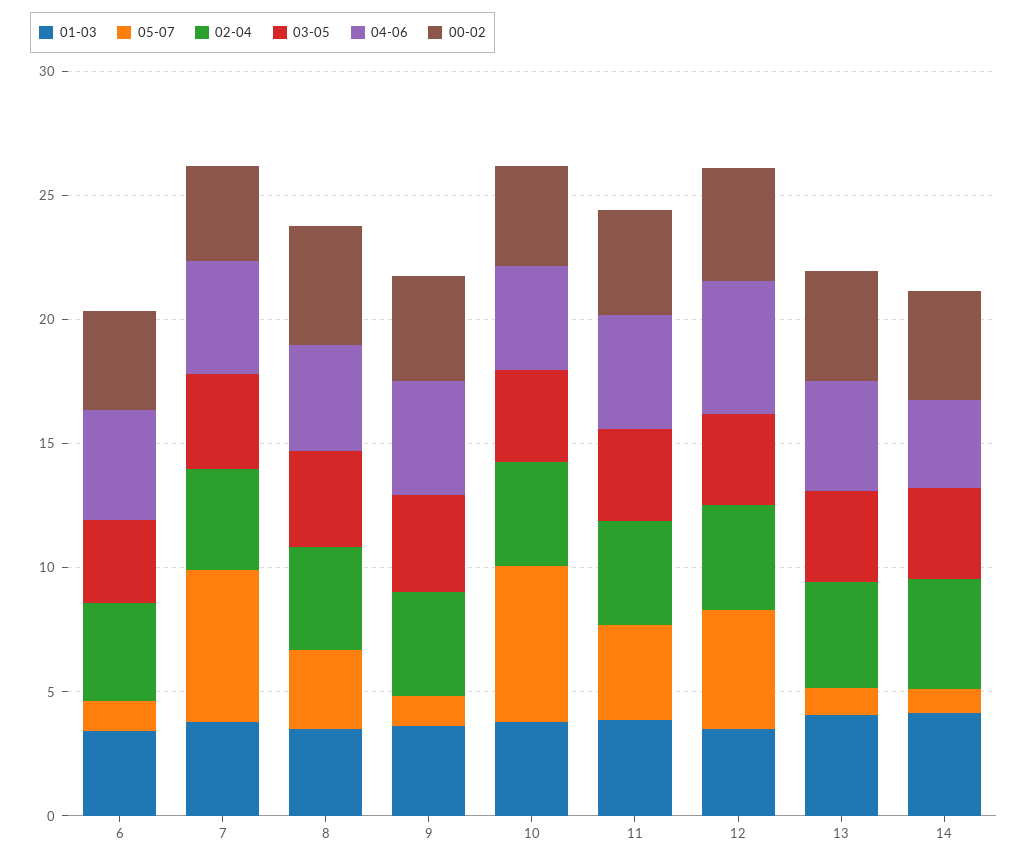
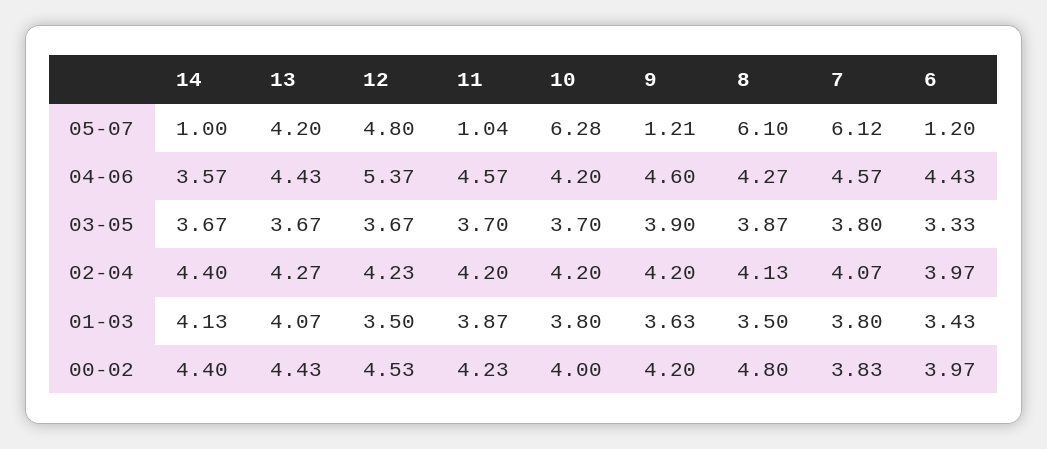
05-07, 8: 3 -> 6.1
05-07, 11: 4 -> 1.04
05-07, 13: 1 -> 4.2

